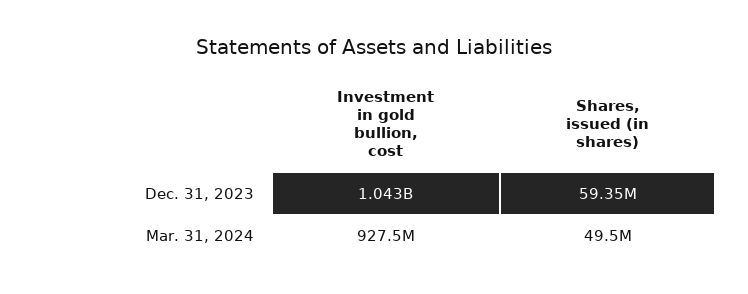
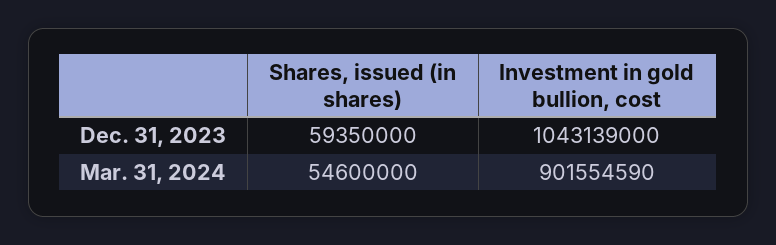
Investment in gold bullion, cost, Mar. 31, 2024: 927500000 -> 901554590
Shares, issued (in shares), Mar. 31, 2024: 49500000 -> 54600000

